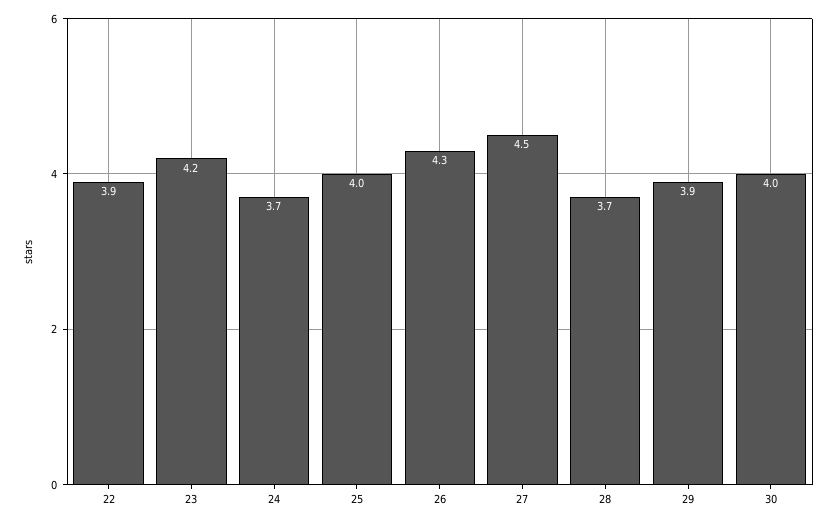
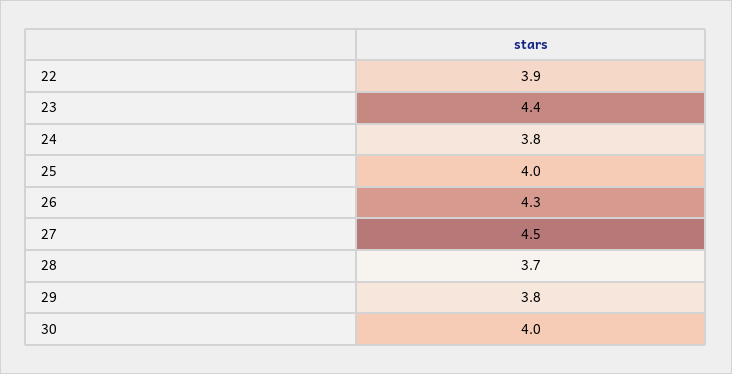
23: 4.2 -> 4.4
24: 3.7 -> 3.8
29: 3.9 -> 3.8

